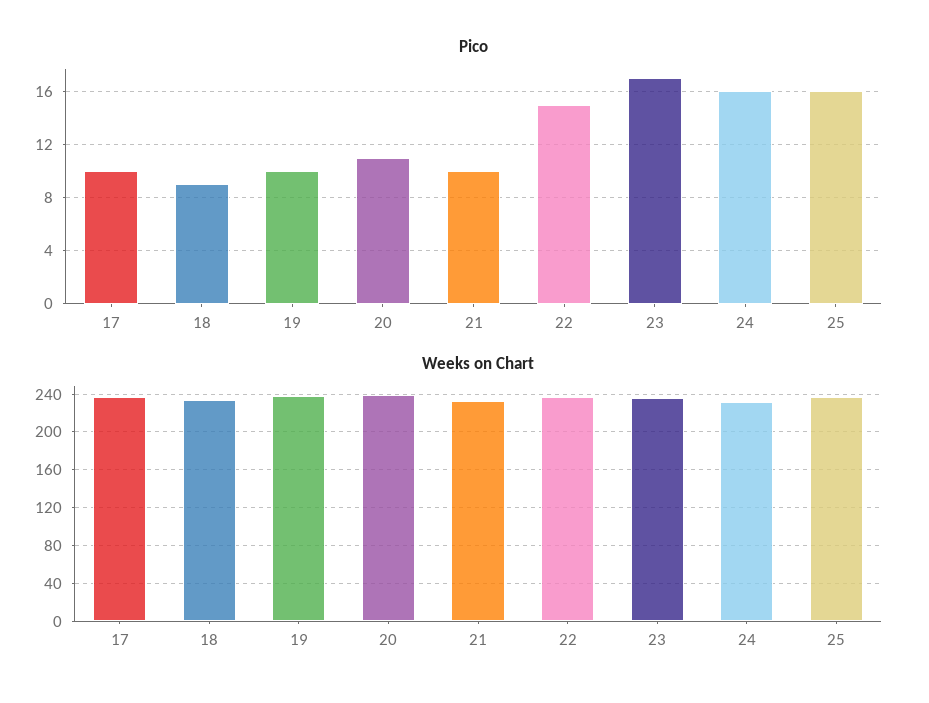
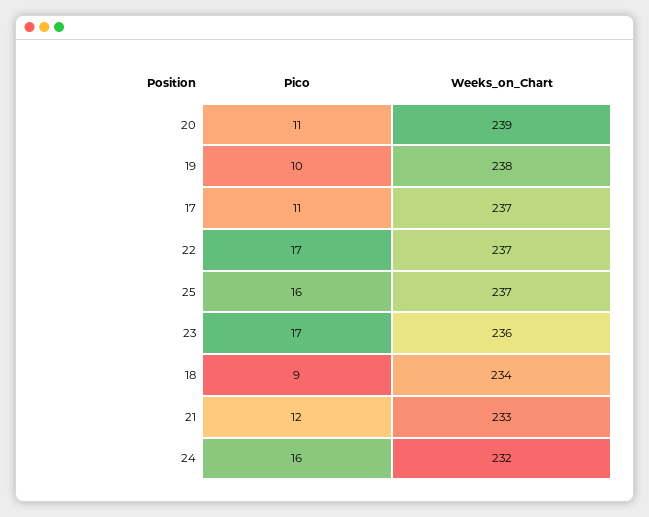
Pico, 17: 10 -> 11
Pico, 21: 10 -> 12
Pico, 22: 15 -> 17

